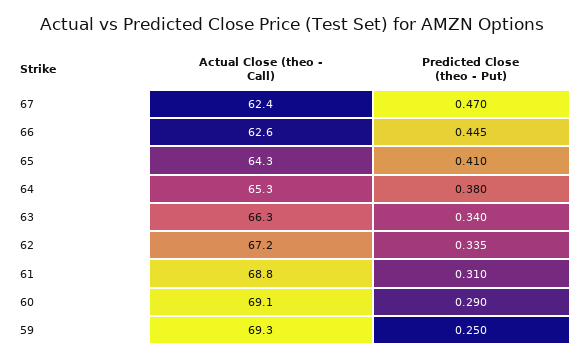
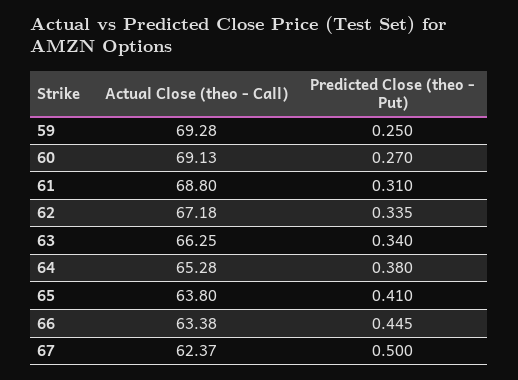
Predicted Close (theo - Put), 67: 0.47 -> 0.5
Actual Close (theo - Call), 66: 62.6 -> 63.38
Actual Close (theo - Call), 65: 64.3 -> 63.8
Predicted Close (theo - Put), 60: 0.29 -> 0.27

